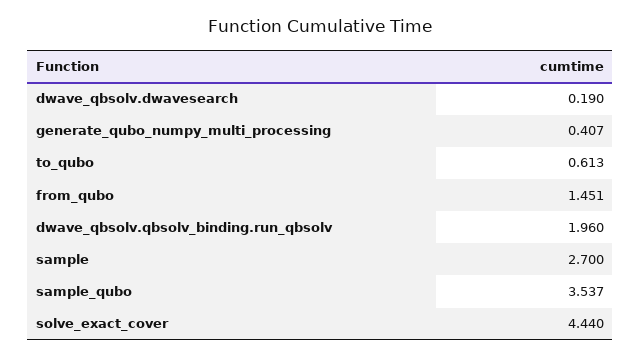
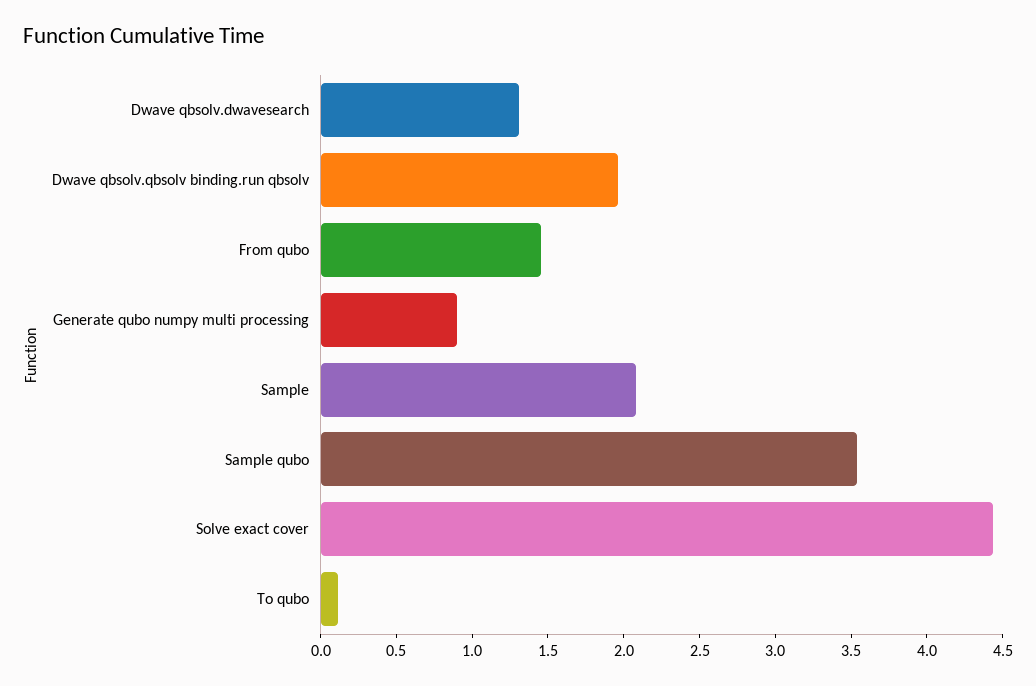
dwave_qbsolv.dwavesearch: 0.19 -> 1.3
generate_qubo_numpy_multi_processing: 0.407 -> 0.9
to_qubo: 0.613 -> 0.1
sample: 2.7 -> 2.1

